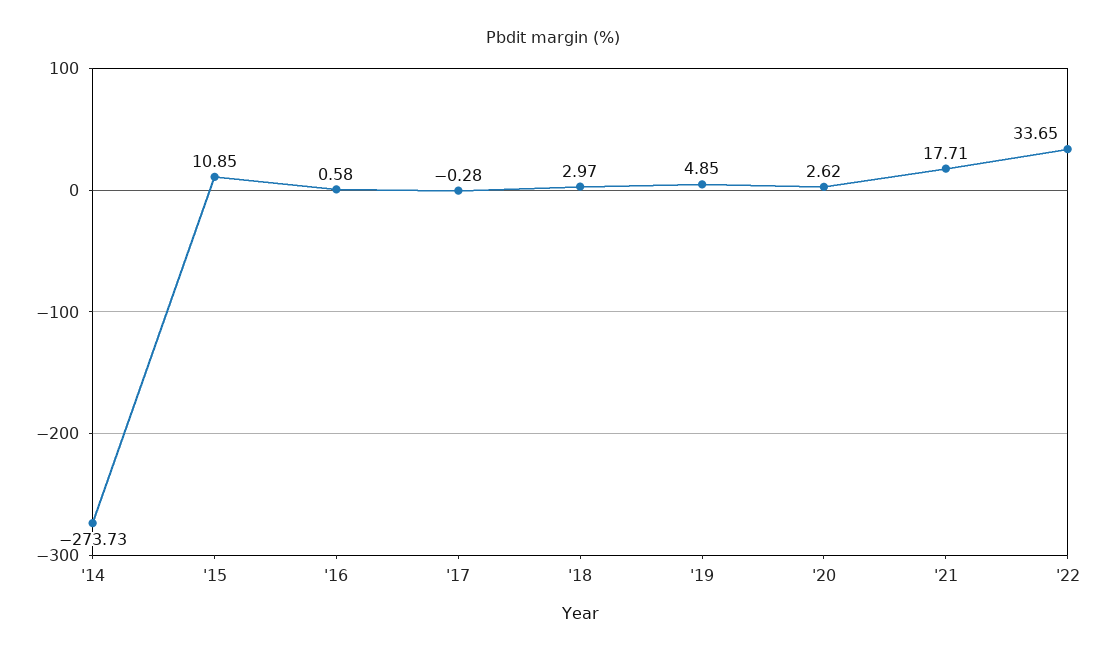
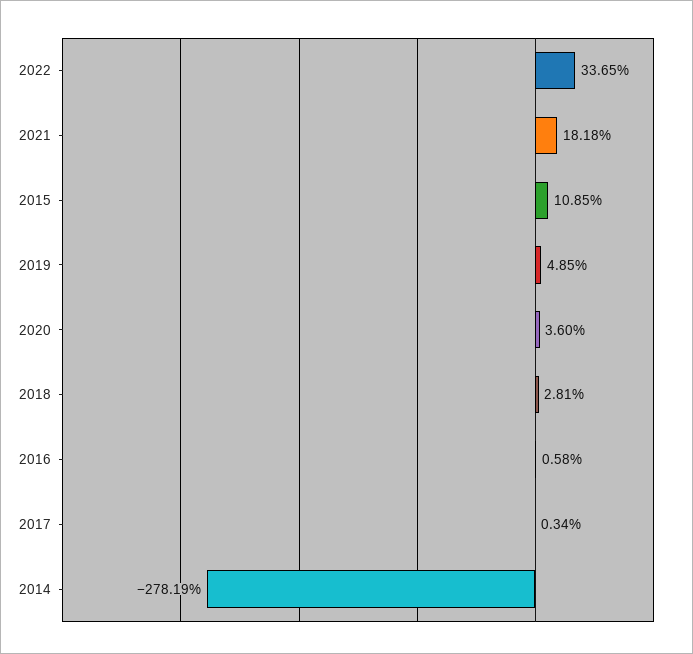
'14: -273.73 -> -278.19
'17: -0.28 -> 0.34
'18: 2.97 -> 2.81
'20: 2.62 -> 3.6
'21: 17.71 -> 18.18

